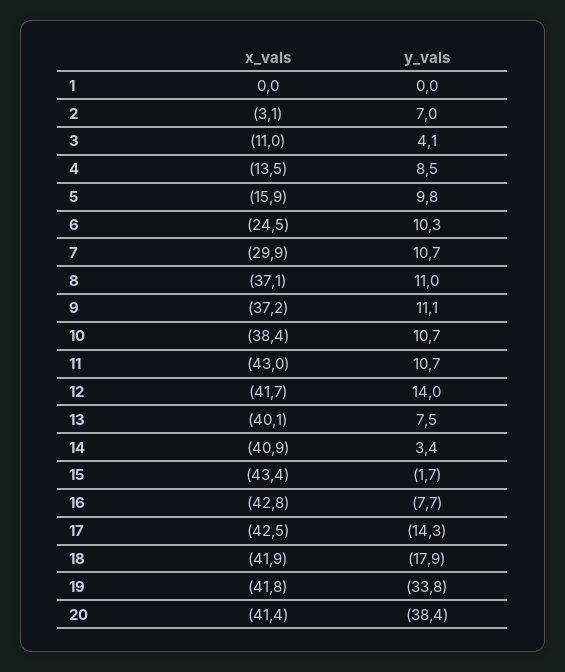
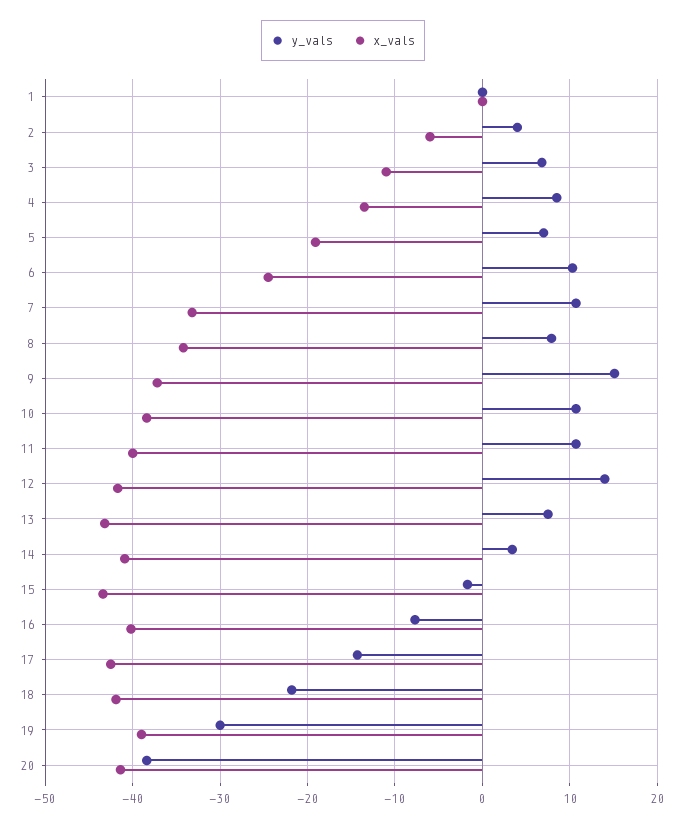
x_vals, 2: -3.1 -> -6
y_vals, 2: 7 -> 4
y_vals, 3: 4.1 -> 7
x_vals, 5: -15.9 -> -19
y_vals, 5: 9.8 -> 7
x_vals, 7: -29.9 -> -33
x_vals, 8: -37.1 -> -34
y_vals, 8: 11 -> 8
y_vals, 9: 11.1 -> 15
x_vals, 11: -43 -> -40
x_vals, 13: -40.1 -> -43
x_vals, 16: -42.8 -> -40
y_vals, 18: -17.9 -> -22
x_vals, 19: -41.8 -> -39
y_vals, 19: -33.8 -> -30

